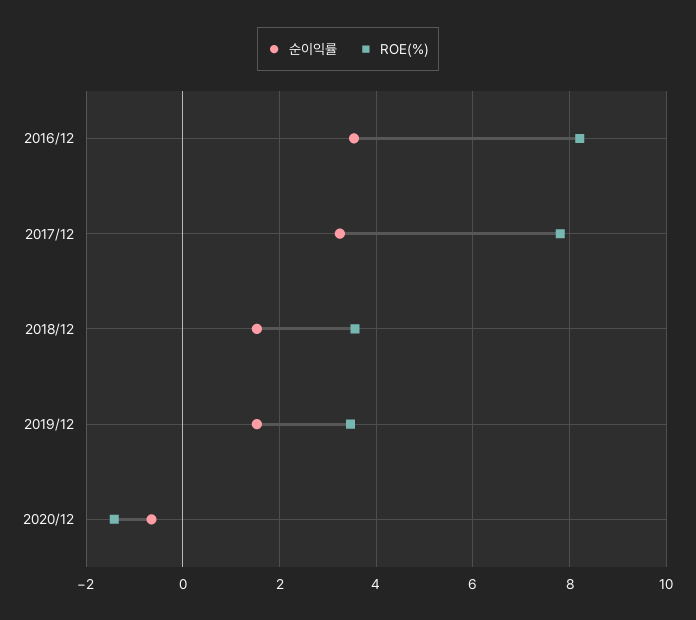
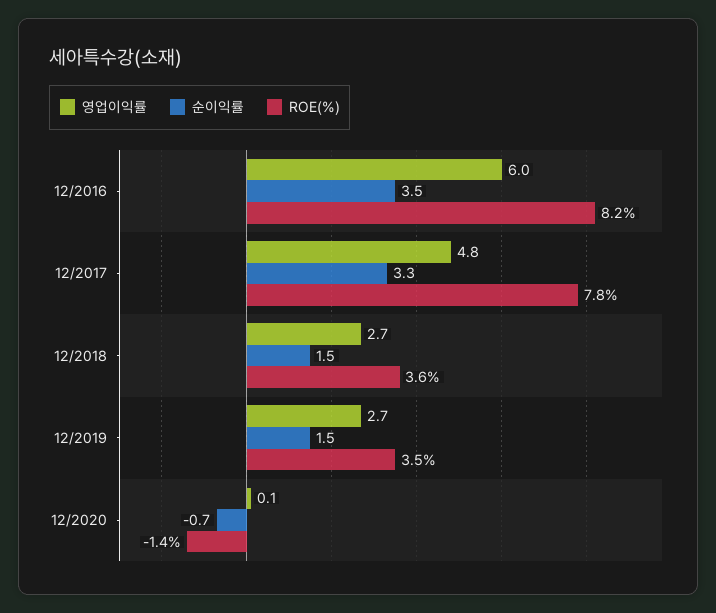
영업이익률, 2016/12: none -> 6
영업이익률, 2017/12: none -> 4.8
영업이익률, 2018/12: none -> 2.7
영업이익률, 2019/12: none -> 2.7
영업이익률, 2020/12: none -> 0.1

